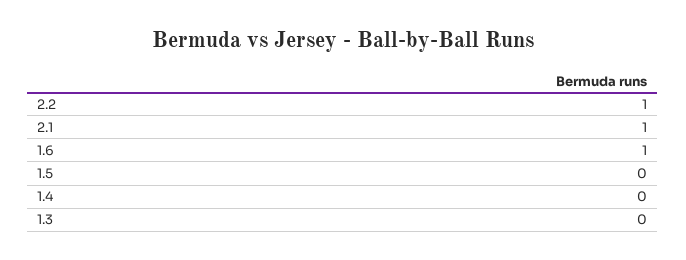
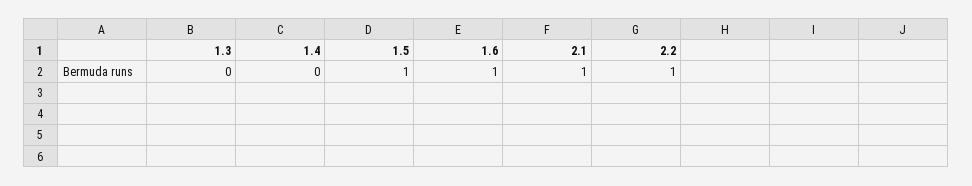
1.5: 0 -> 1

